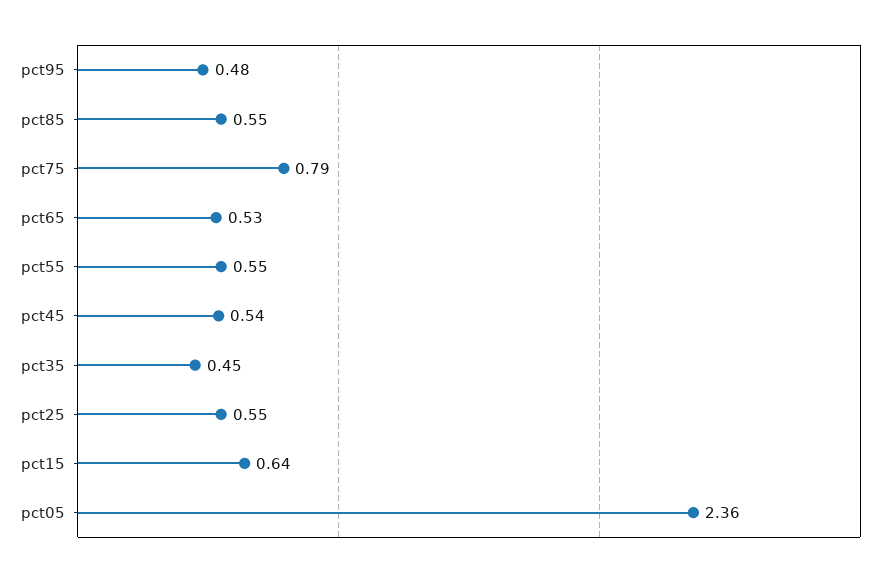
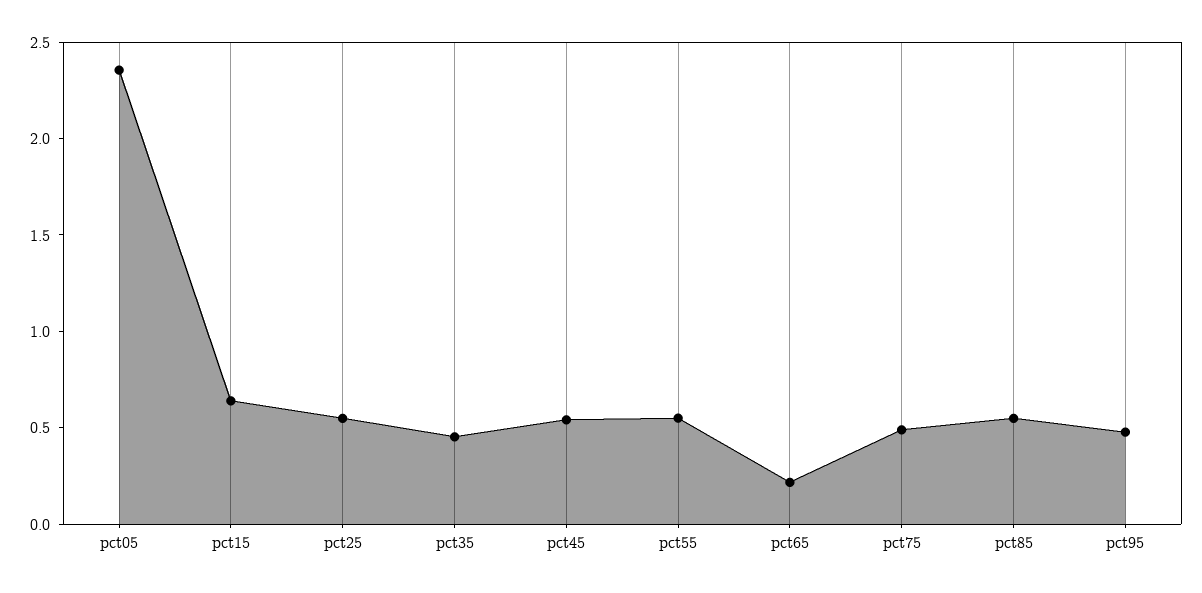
pct75: 0.79 -> 0.5
pct65: 0.53 -> 0.2

